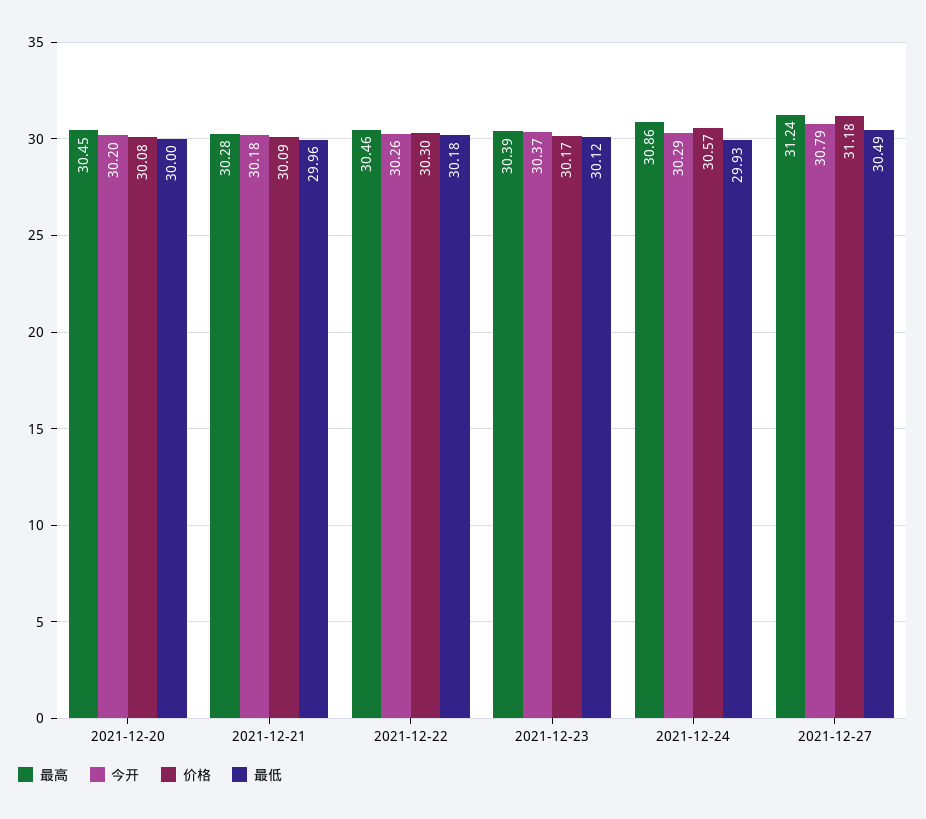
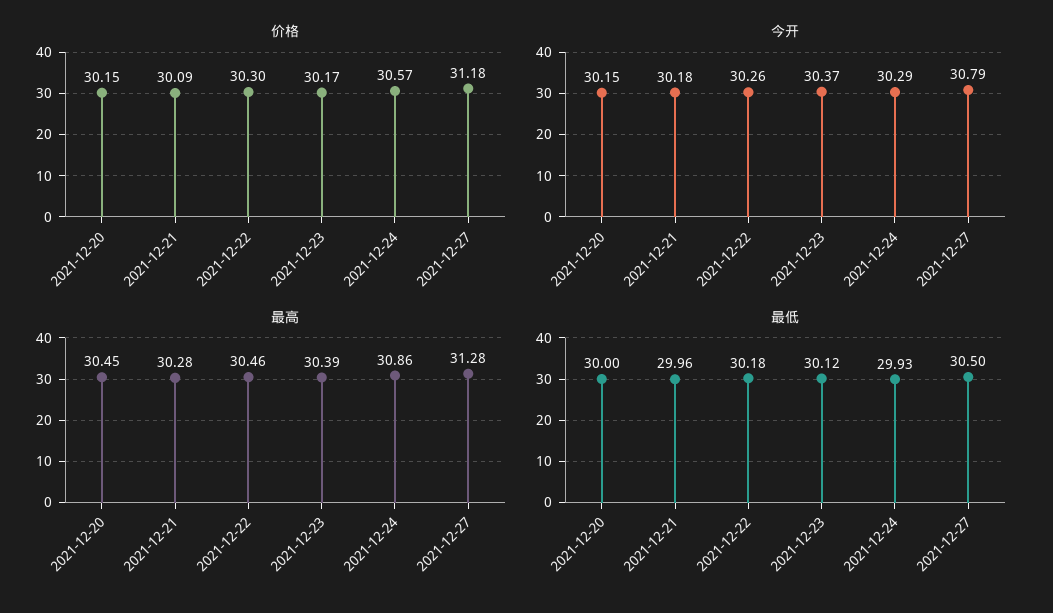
今开, 2021-12-20: 30.2 -> 30.15
价格, 2021-12-20: 30.08 -> 30.15
最高, 2021-12-27: 31.24 -> 31.28
最低, 2021-12-27: 30.49 -> 30.5

